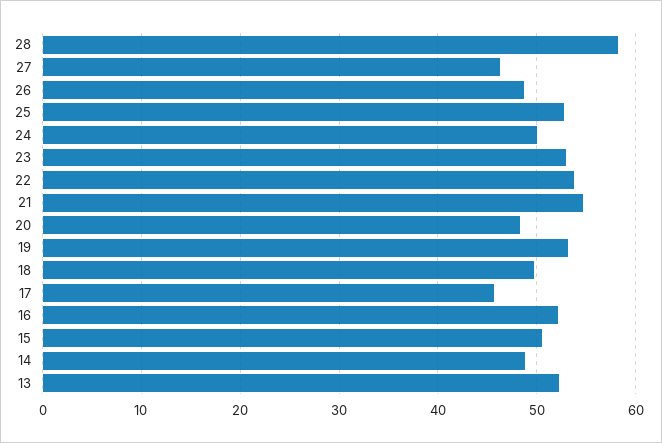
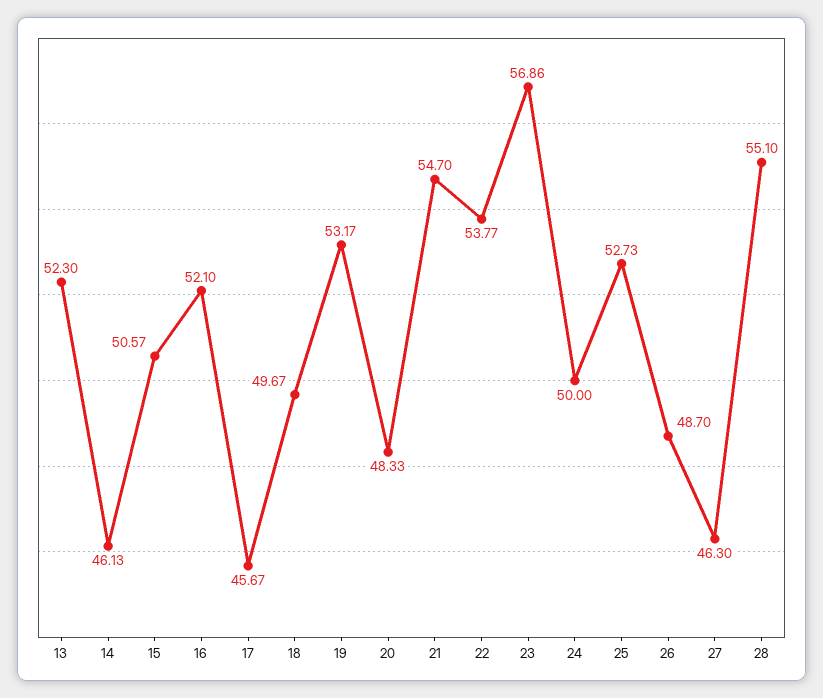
28: 58 -> 55.1
23: 53 -> 56.86
14: 49 -> 46.13

